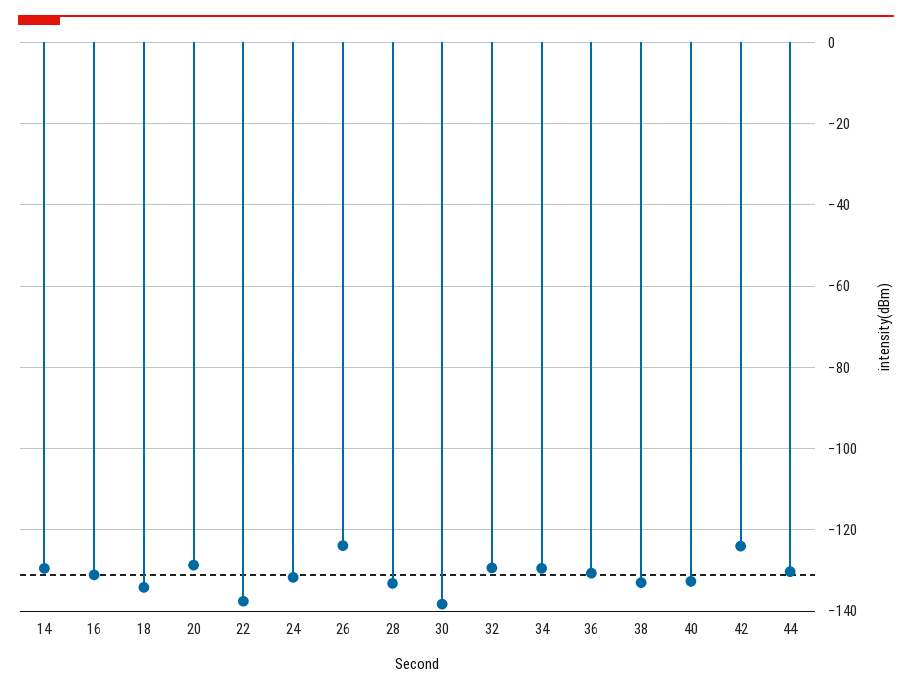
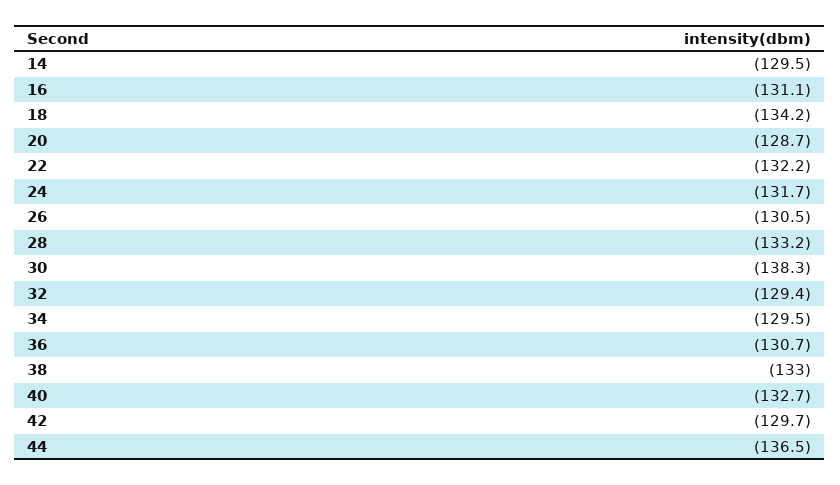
22: -138 -> -132.2
26: -124 -> -130.5
42: -124 -> -129.7
44: -130 -> -136.5

